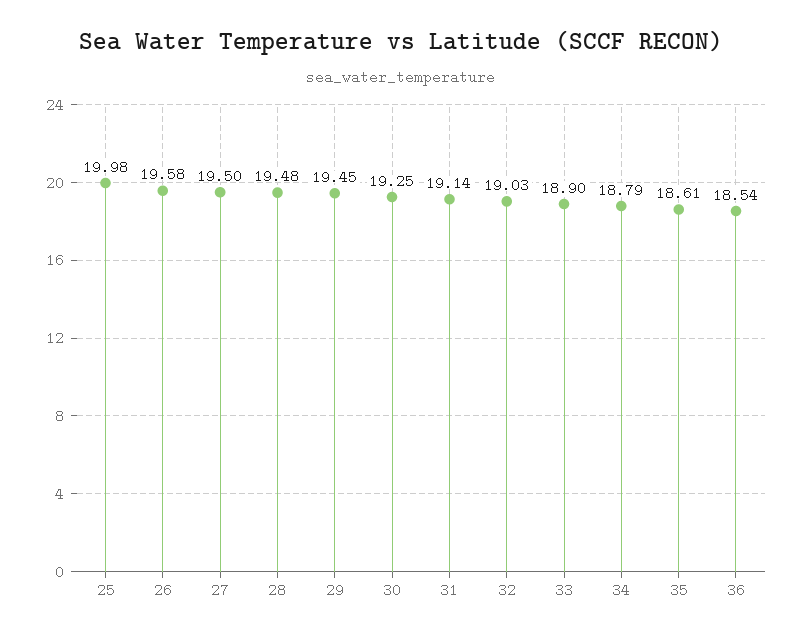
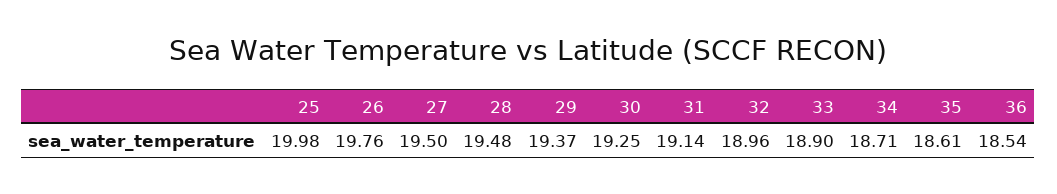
26: 19.58 -> 19.76
29: 19.45 -> 19.37
32: 19.03 -> 18.96
34: 18.79 -> 18.71

